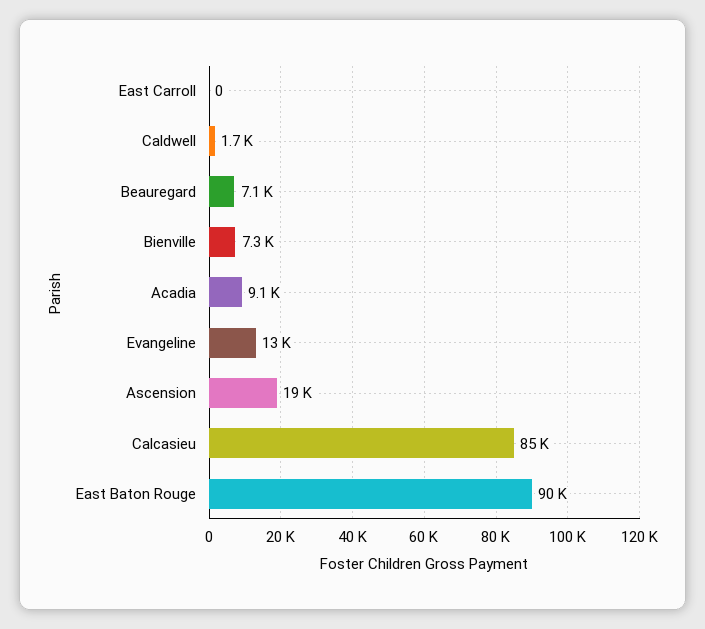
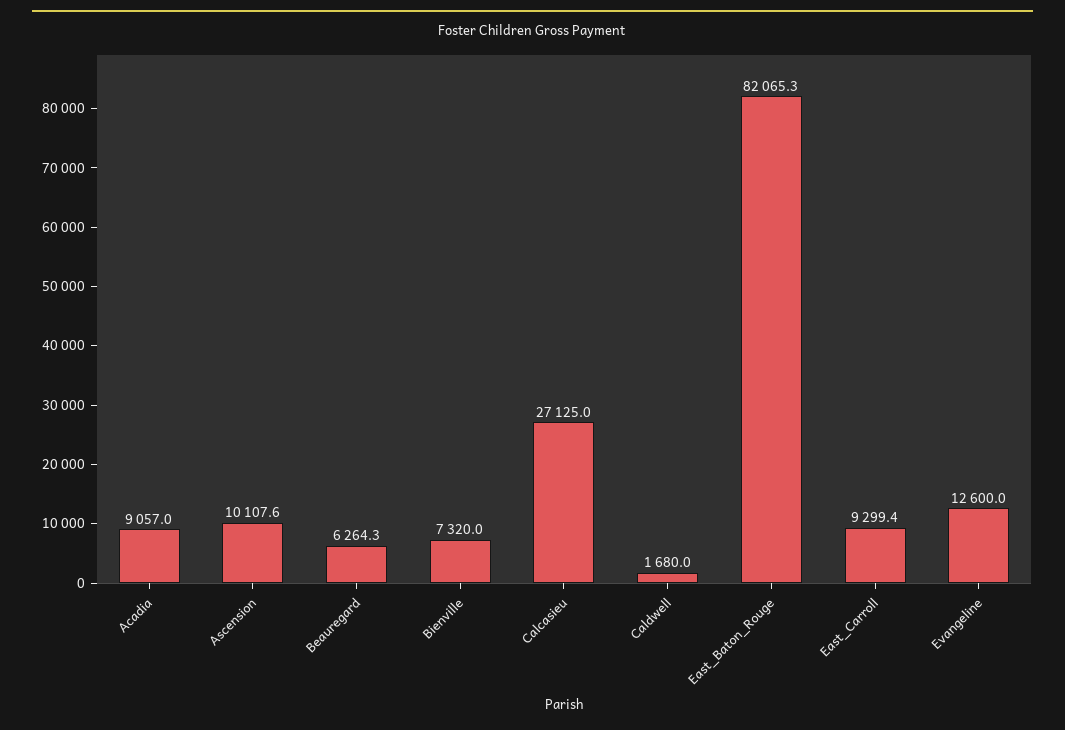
East Carroll: 0 -> 9299.4
Beauregard: 7100 -> 6264.3
Ascension: 19000 -> 10107.6
Calcasieu: 85000 -> 27125
East Baton Rouge: 90000 -> 82065.3

